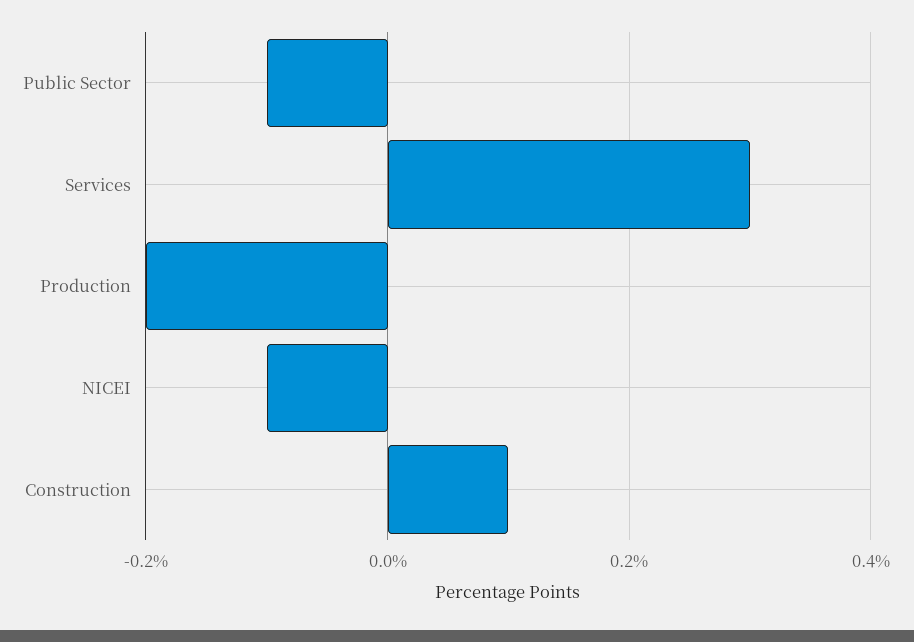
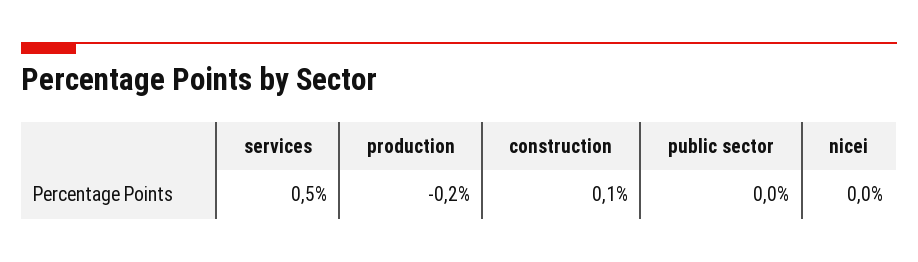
Public Sector: -0.1 -> 0
Services: 0.3 -> 0.5
NICEI: -0.1 -> 0

